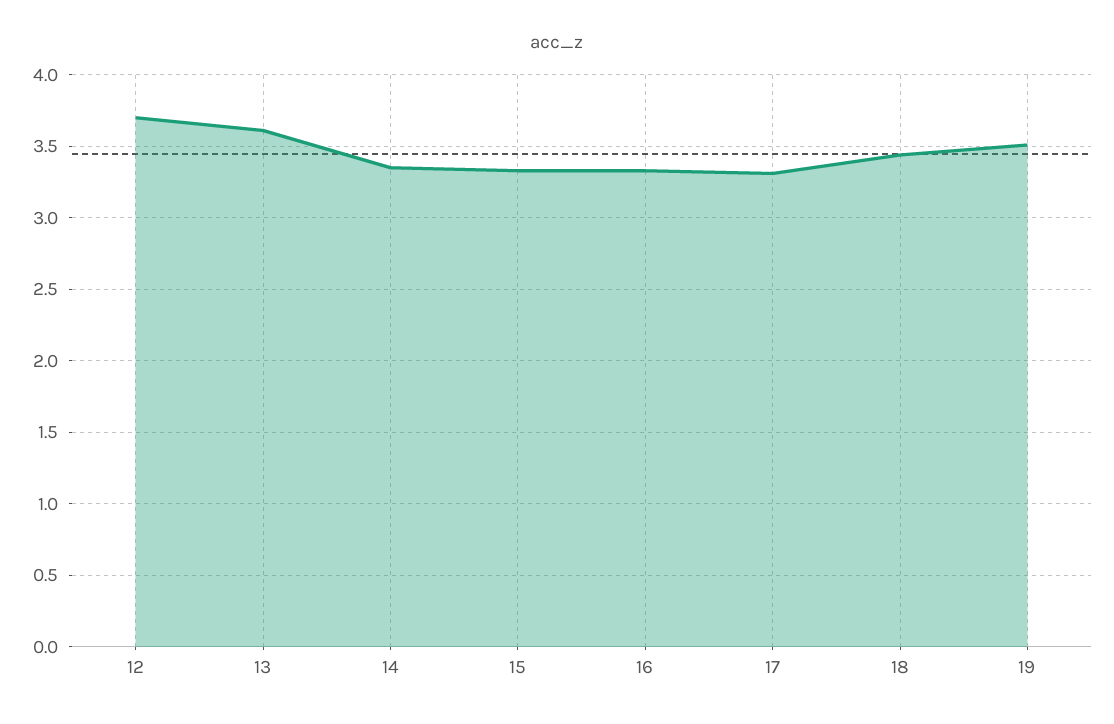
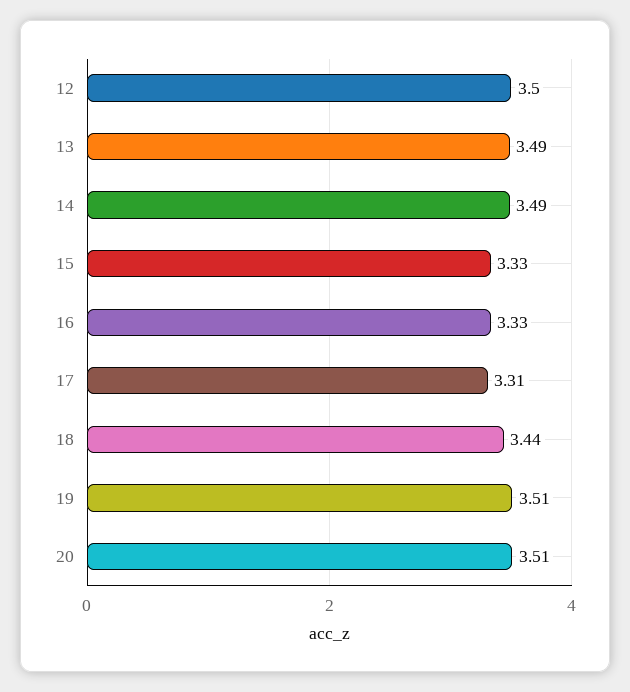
12: 3.7 -> 3.5
13: 3.6 -> 3.49
14: 3.35 -> 3.49
20: none -> 3.51

